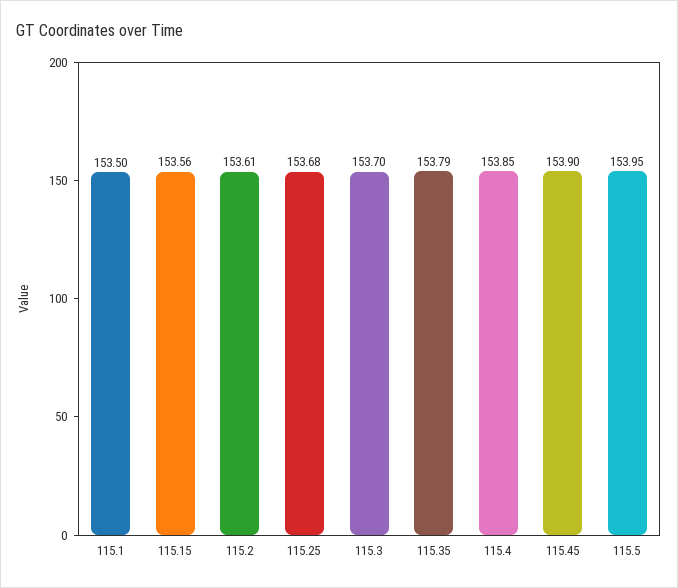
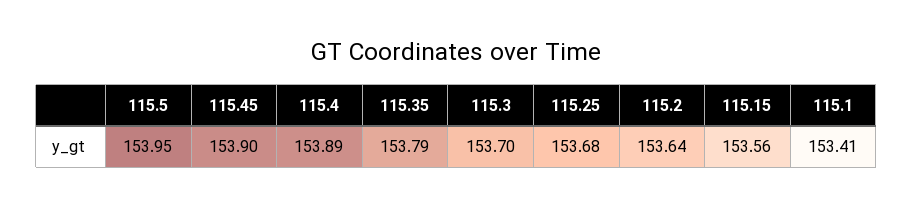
115.1: 153.5 -> 153.41
115.2: 153.61 -> 153.64
115.4: 153.85 -> 153.89

